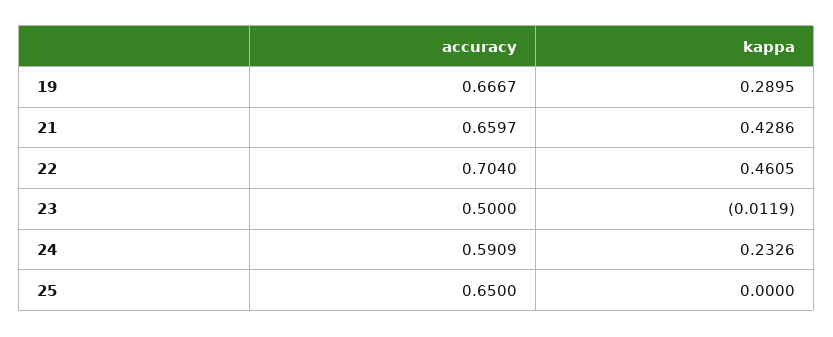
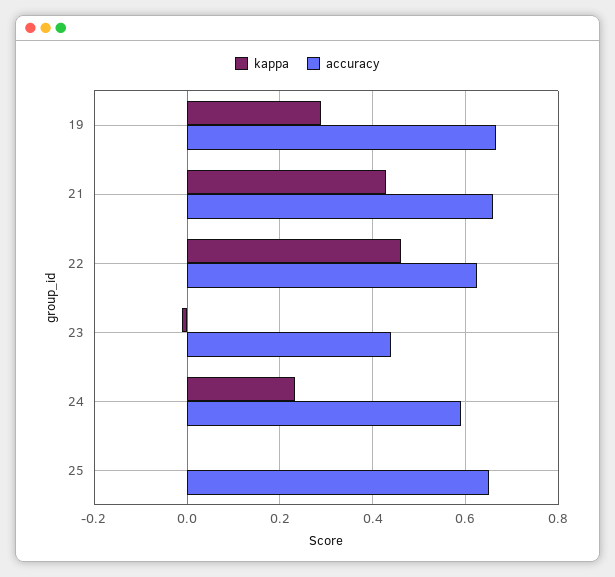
accuracy, 22: 0.704 -> 0.62
accuracy, 23: 0.5 -> 0.44

